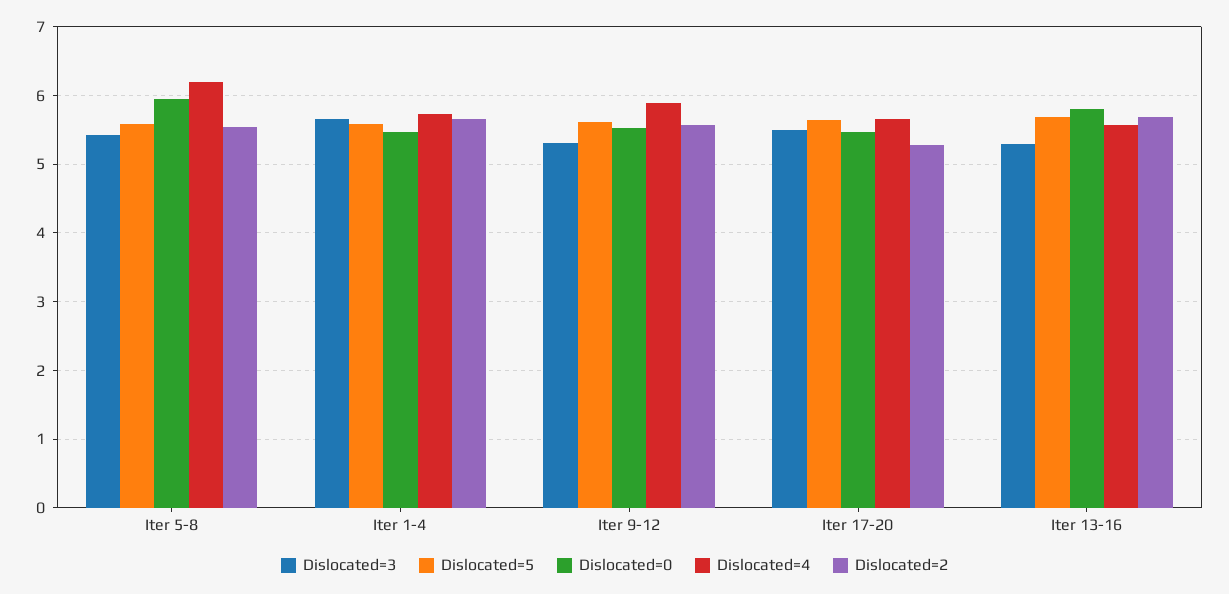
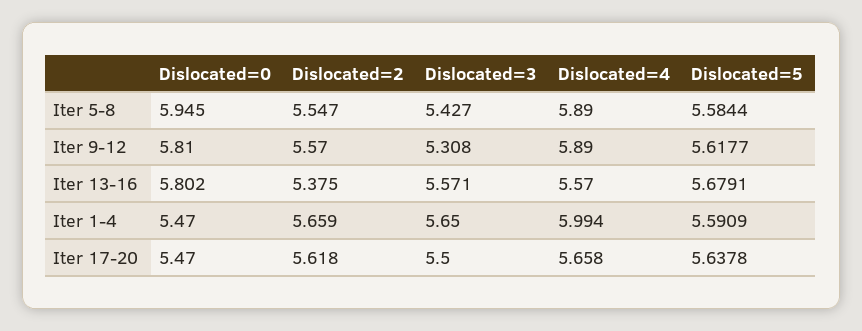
Dislocated=4, Iter 5-8: 6.2 -> 5.89
Dislocated=4, Iter 1-4: 5.7 -> 5.994
Dislocated=0, Iter 9-12: 5.5 -> 5.81
Dislocated=2, Iter 17-20: 5.3 -> 5.618
Dislocated=3, Iter 13-16: 5.3 -> 5.571
Dislocated=2, Iter 13-16: 5.7 -> 5.375

